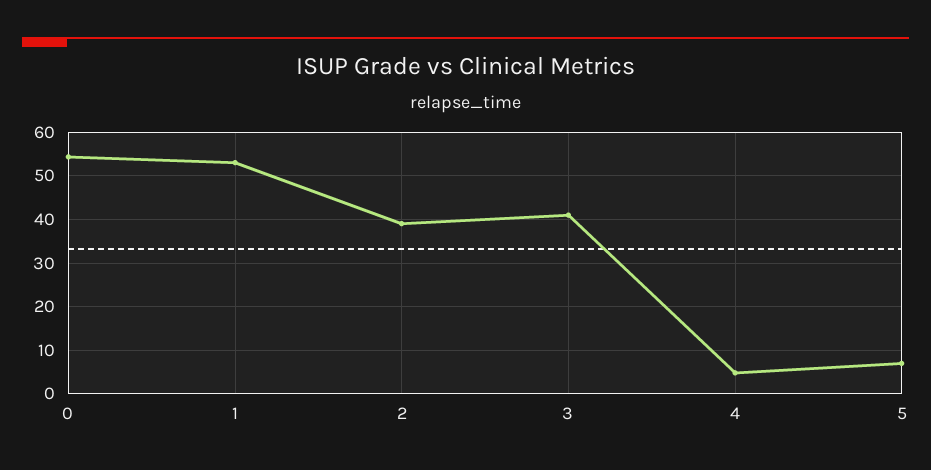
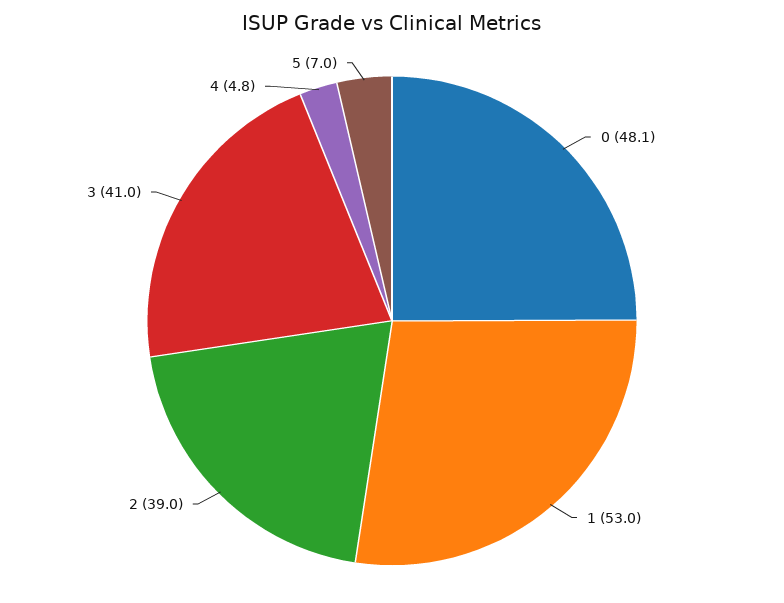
0: 54 -> 48.1

